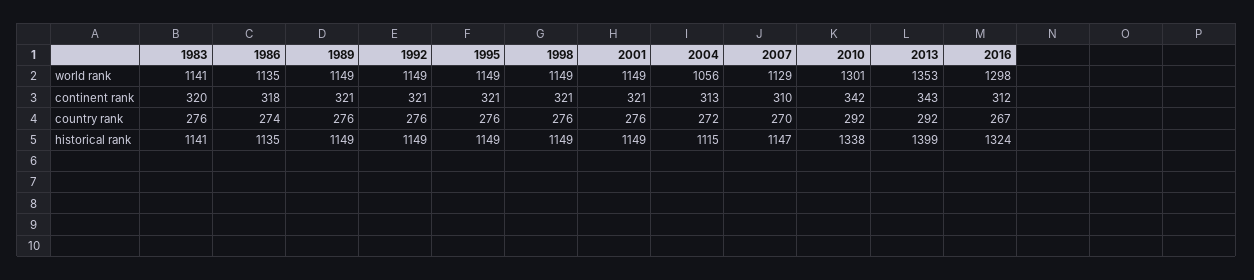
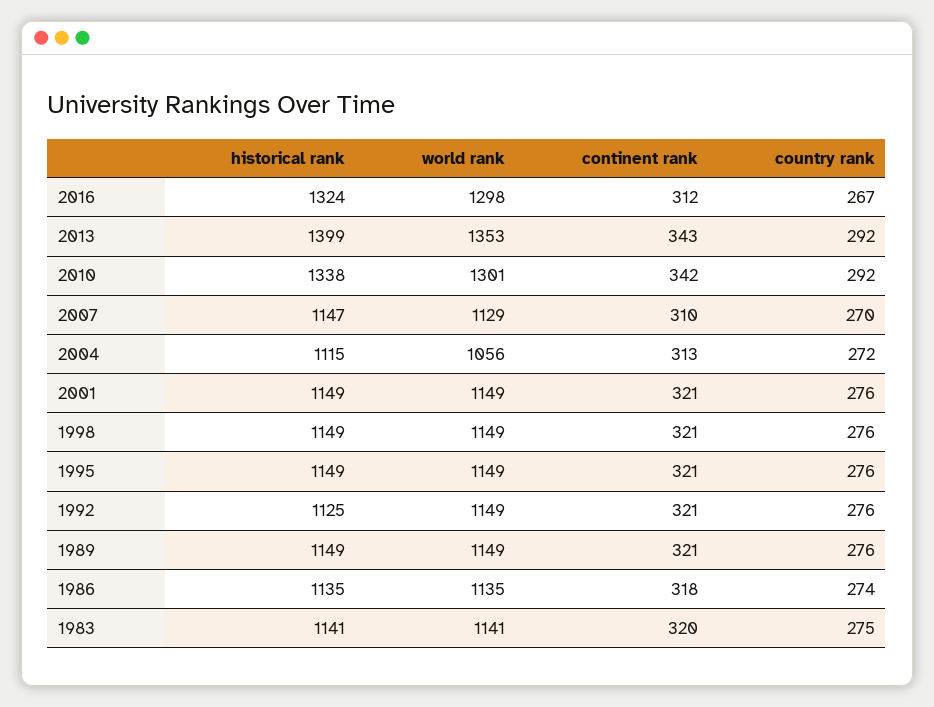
1983, country rank: 276 -> 275
1992, historical rank: 1149 -> 1125

